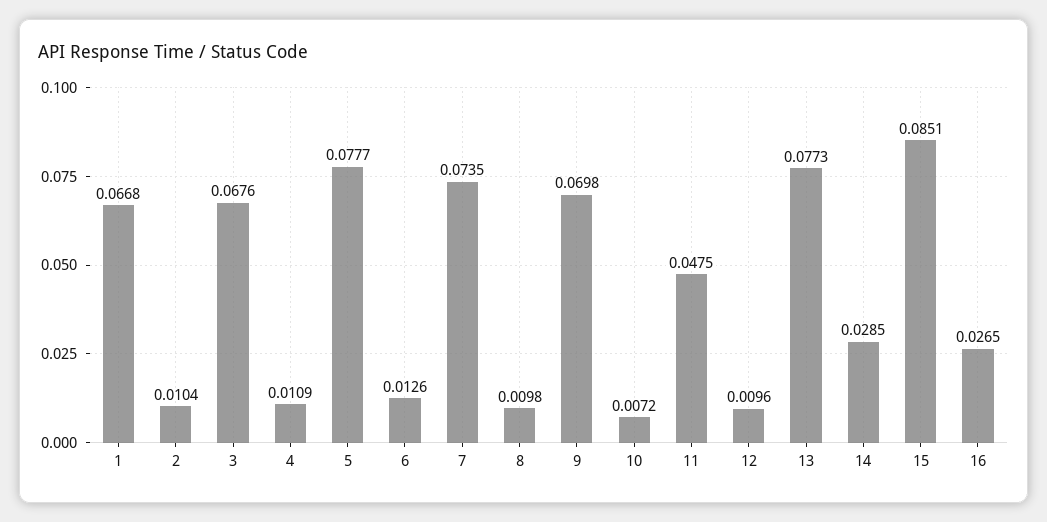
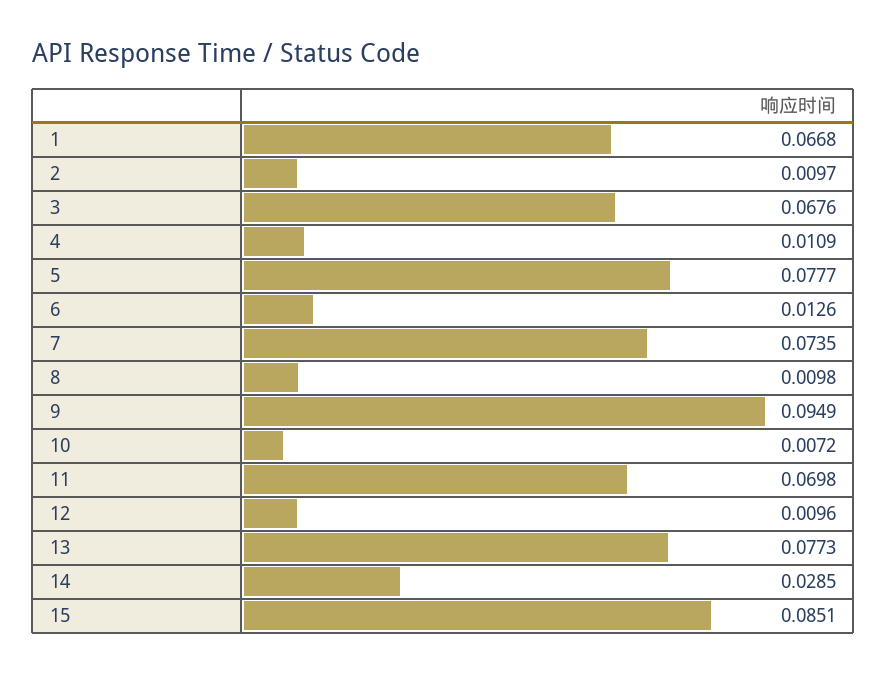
2: 0.0104 -> 0.0097
9: 0.0698 -> 0.0949
11: 0.0475 -> 0.0698
16: 0.0265 -> none

